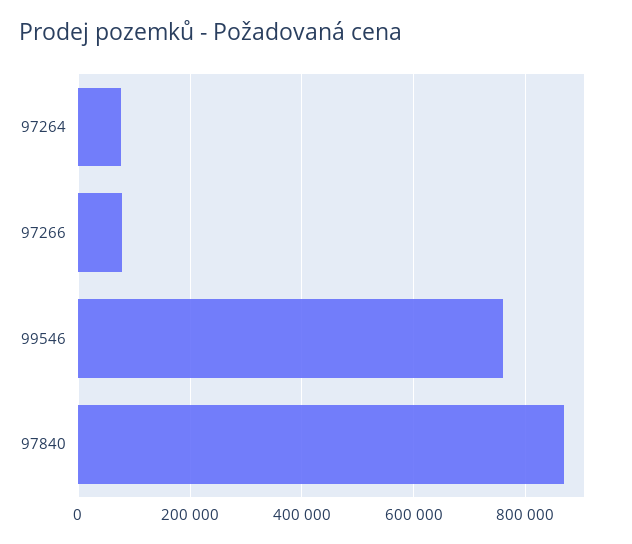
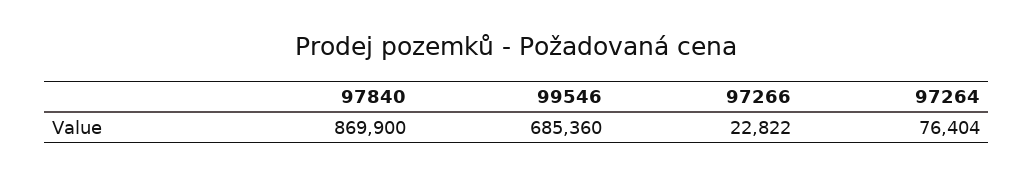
97266: 80000 -> 22822
99546: 760000 -> 685360

